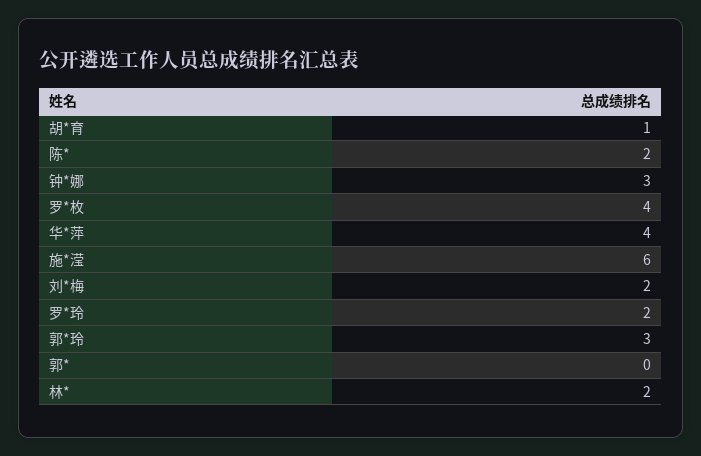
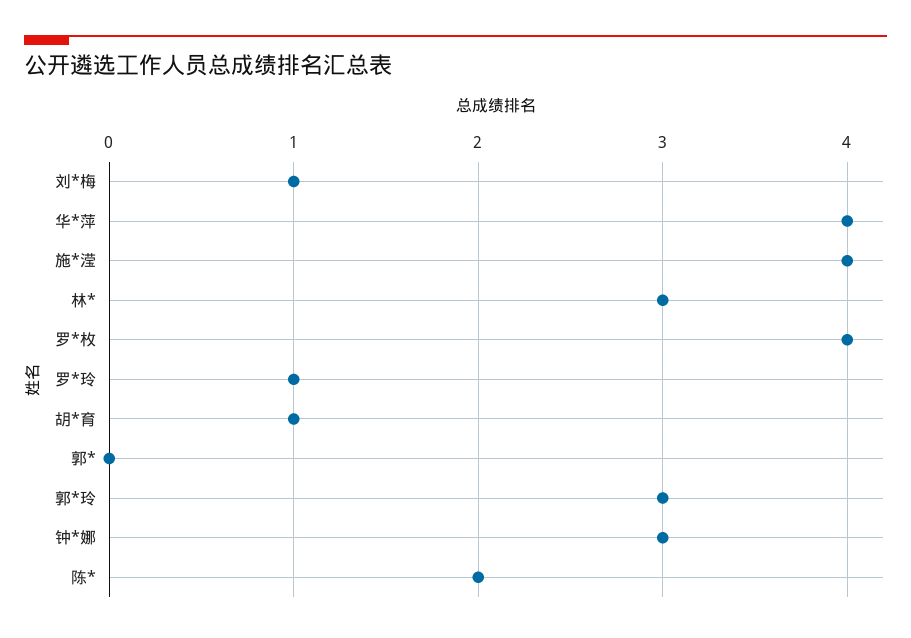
施*滢: 6 -> 4
刘*梅: 2 -> 1
罗*玲: 2 -> 1
林*: 2 -> 3

